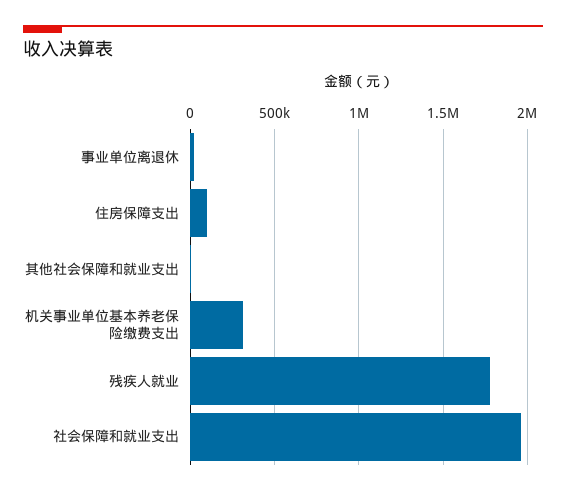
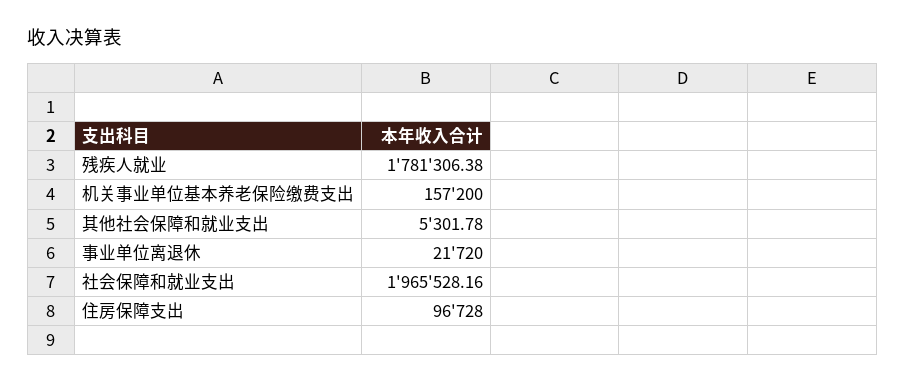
机关事业单位基本养老保险缴费支出: 300000 -> 157200

